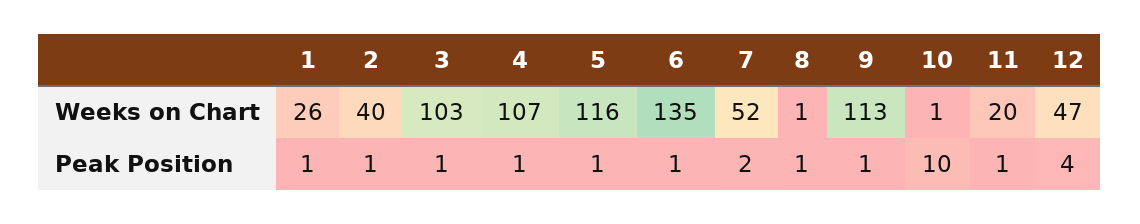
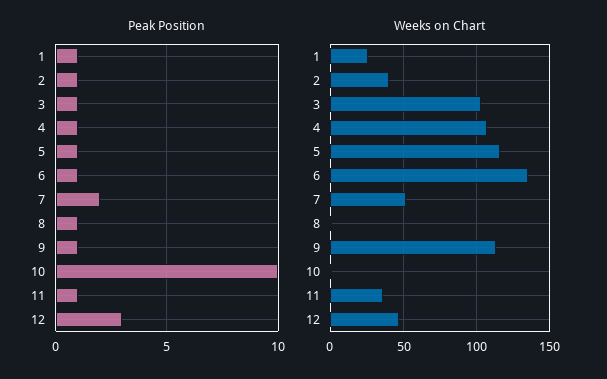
Weeks on Chart, 11: 20 -> 35
Peak Position, 12: 4 -> 3

